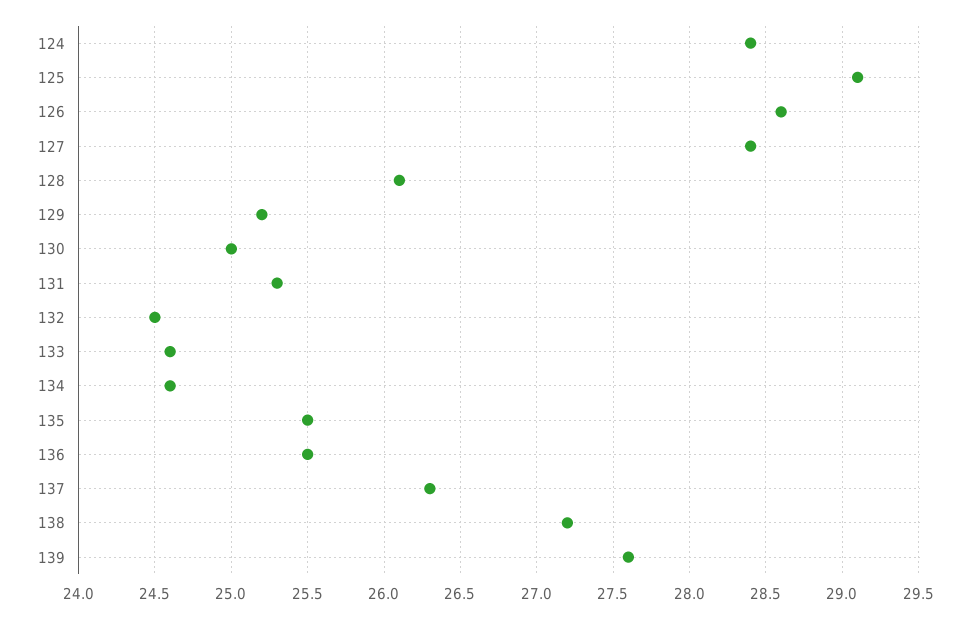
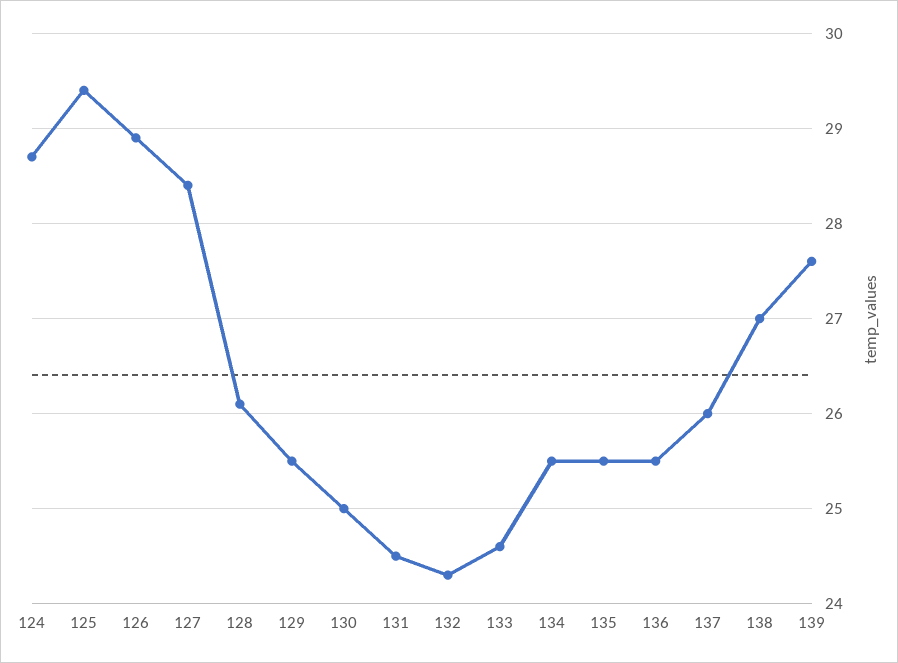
124: 28.4 -> 28.7
125: 29.1 -> 29.4
126: 28.6 -> 28.9
129: 25.2 -> 25.5
131: 25.3 -> 24.5
132: 24.5 -> 24.3
134: 24.6 -> 25.5
137: 26.3 -> 26
138: 27.2 -> 27

